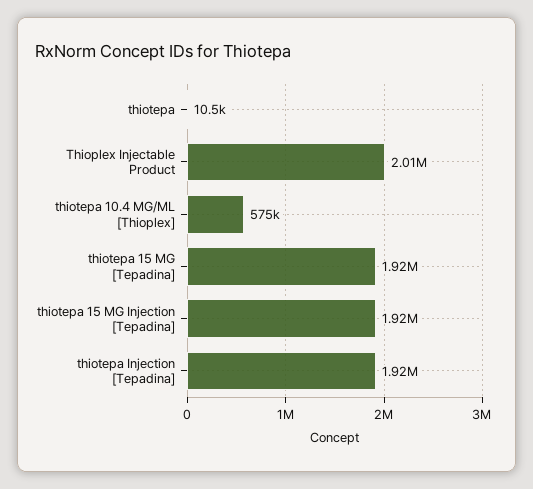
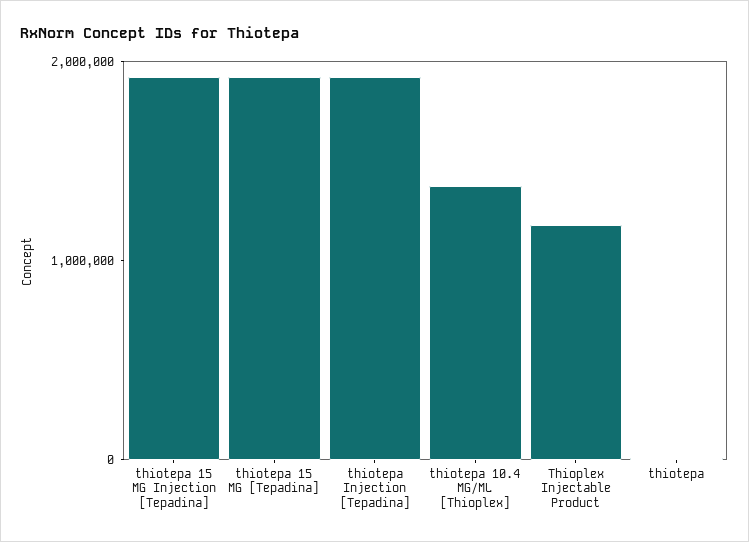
Thioplex Injectable Product: 2010000 -> 1200000
thiotepa 10.4 MG/ML [Thioplex]: 575000 -> 1400000

